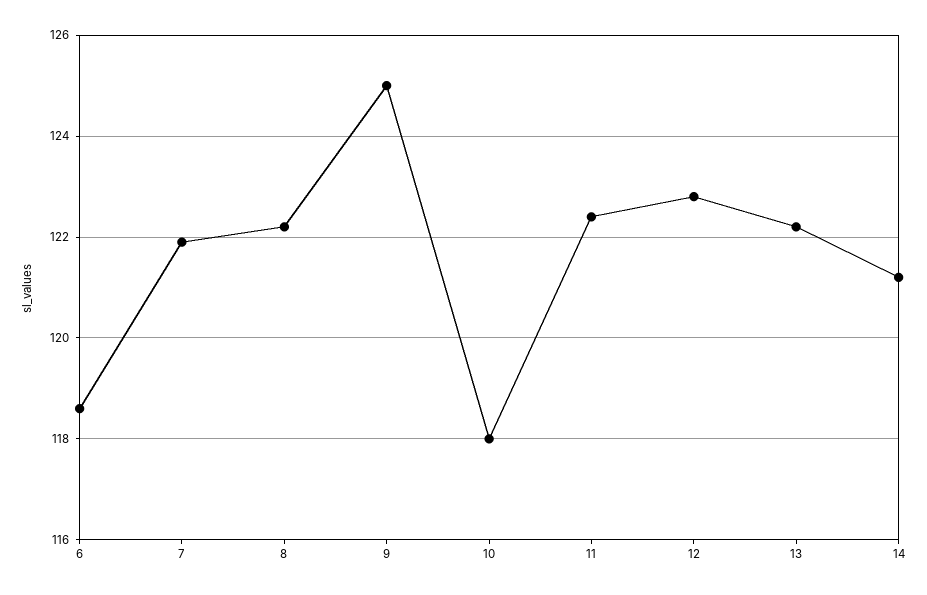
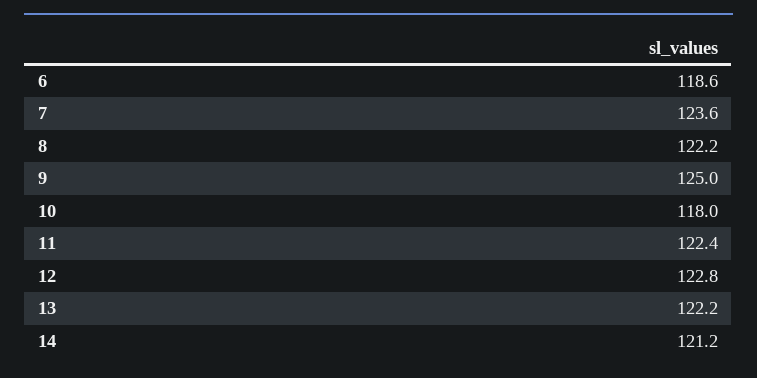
7: 122 -> 123.6

